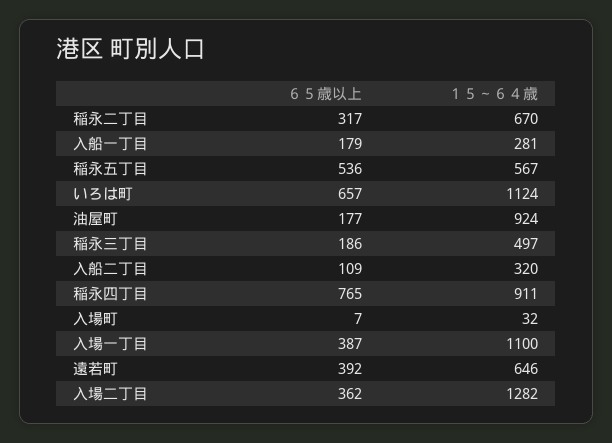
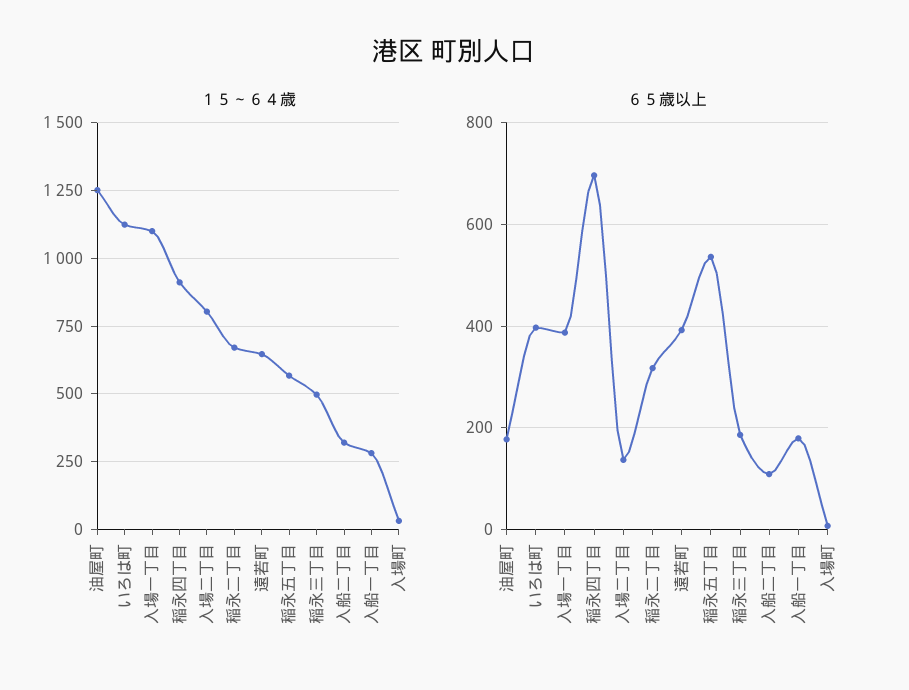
６５歳以上, いろは町: 657 -> 400
１５～６４歳, 油屋町: 924 -> 1250
６５歳以上, 稲永四丁目: 765 -> 700
６５歳以上, 入場二丁目: 362 -> 140
１５～６４歳, 入場二丁目: 1282 -> 800

